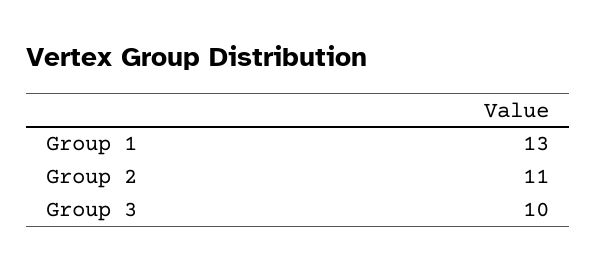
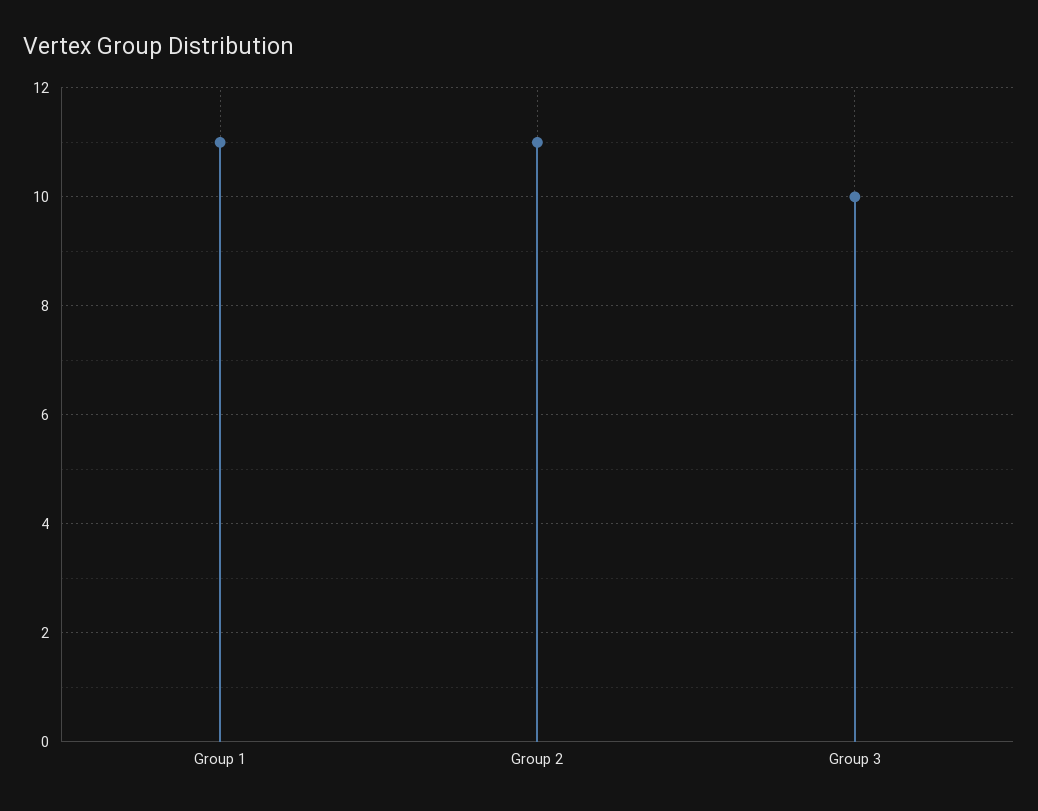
Group 1: 13 -> 11

